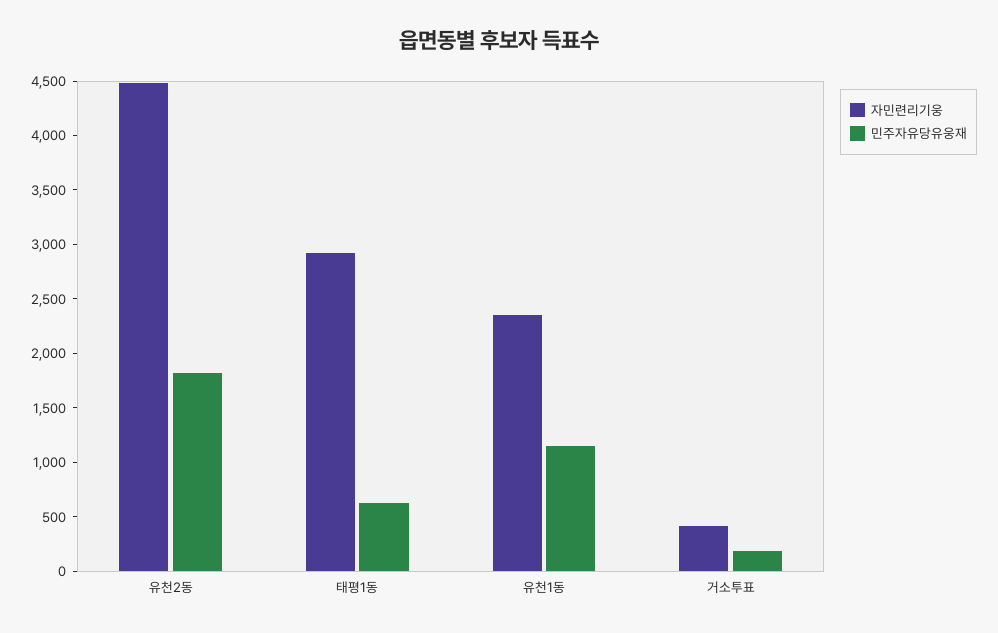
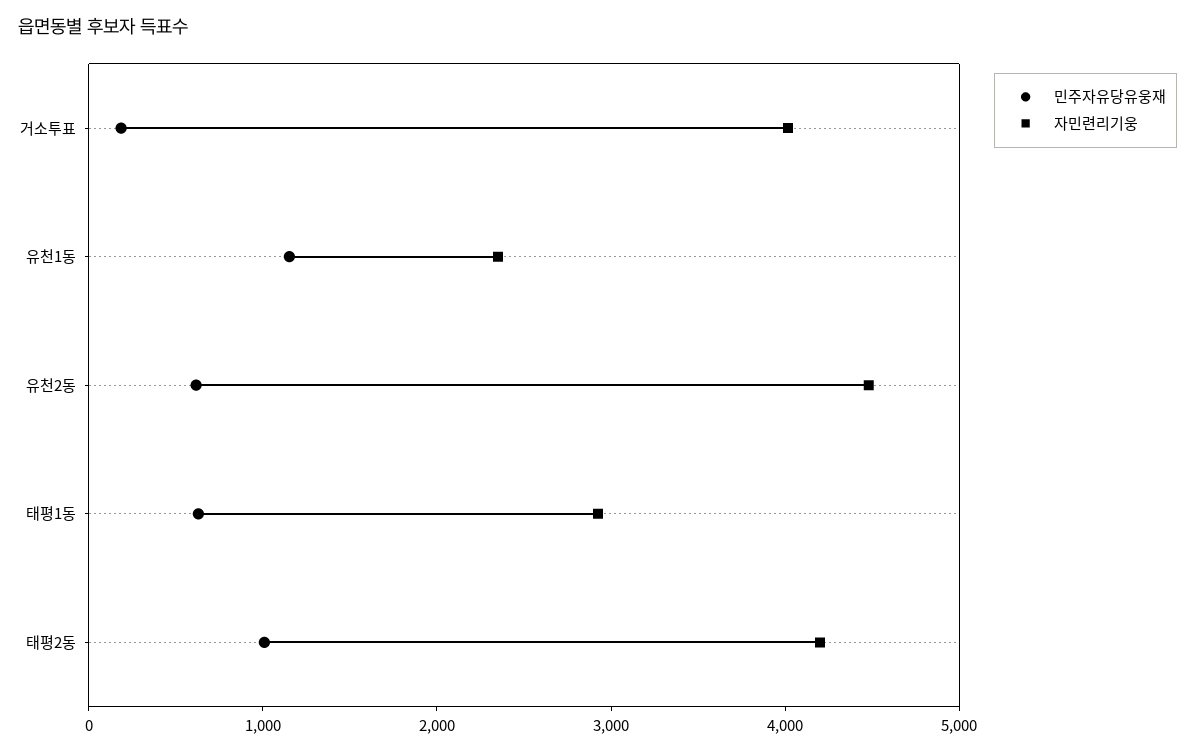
민주자유당유웅재, 유천2동: 1800 -> 600
자민련리기웅, 거소투표: 400 -> 4000
민주자유당유웅재, 태평2동: none -> 1000
자민련리기웅, 태평2동: none -> 4200

